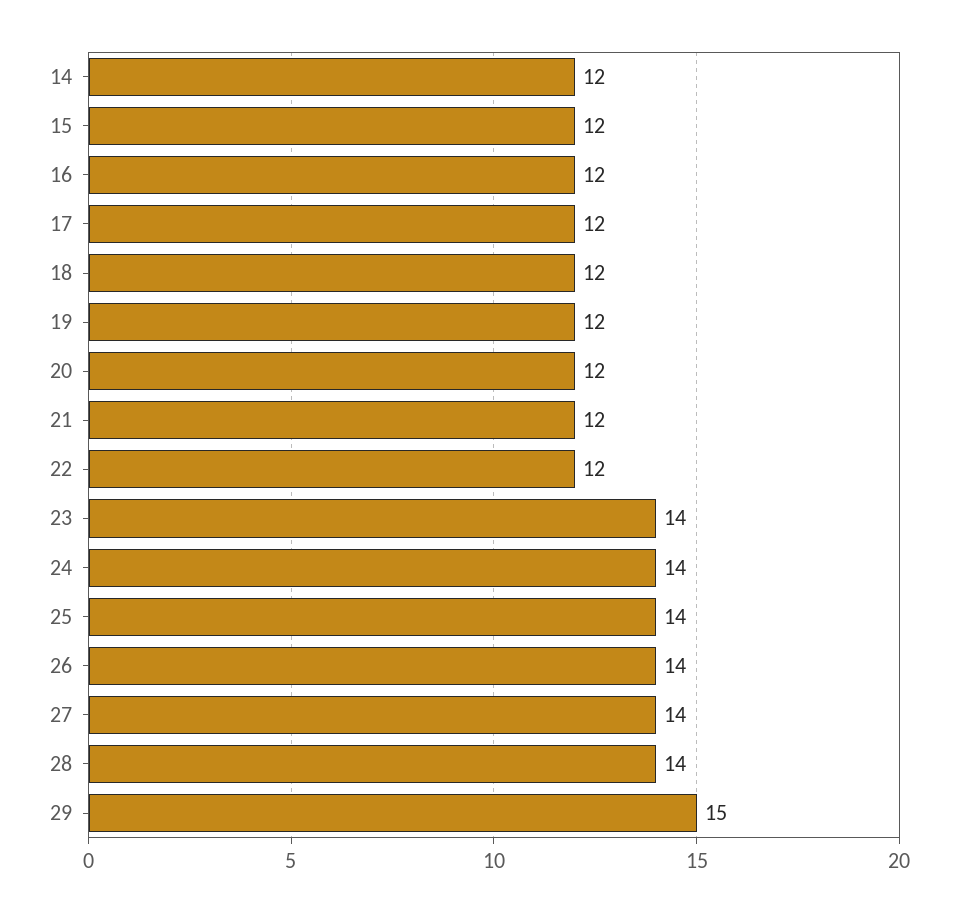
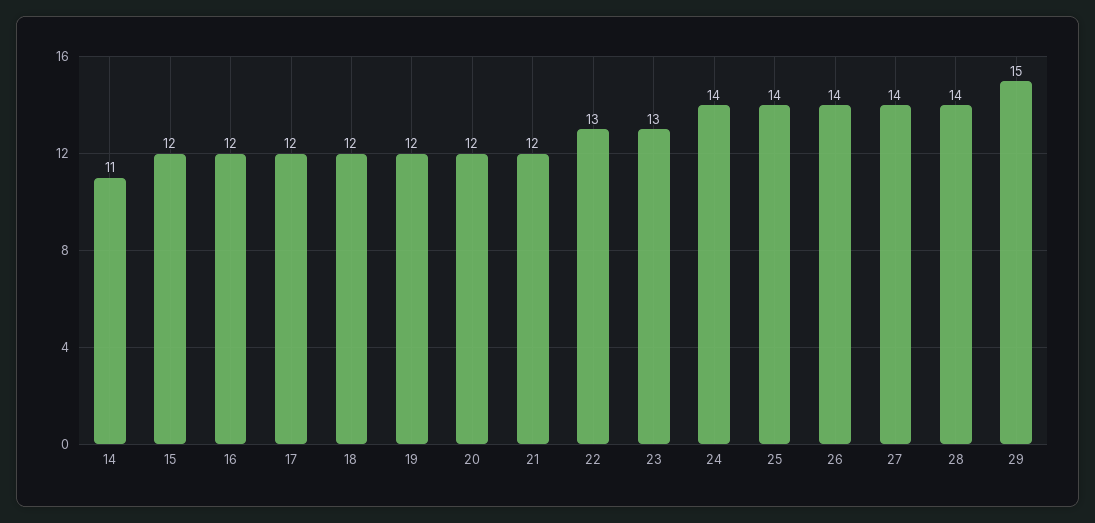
14: 12 -> 11
22: 12 -> 13
23: 14 -> 13

